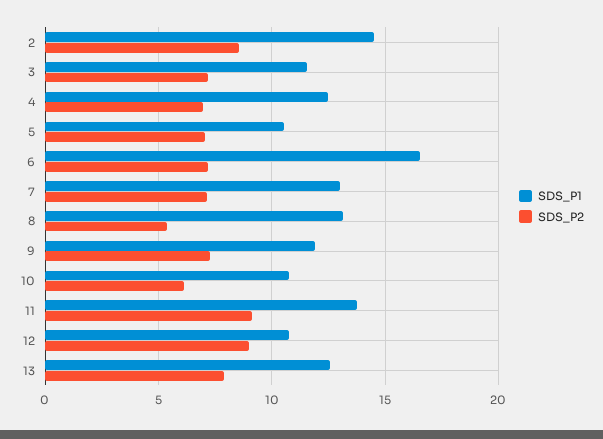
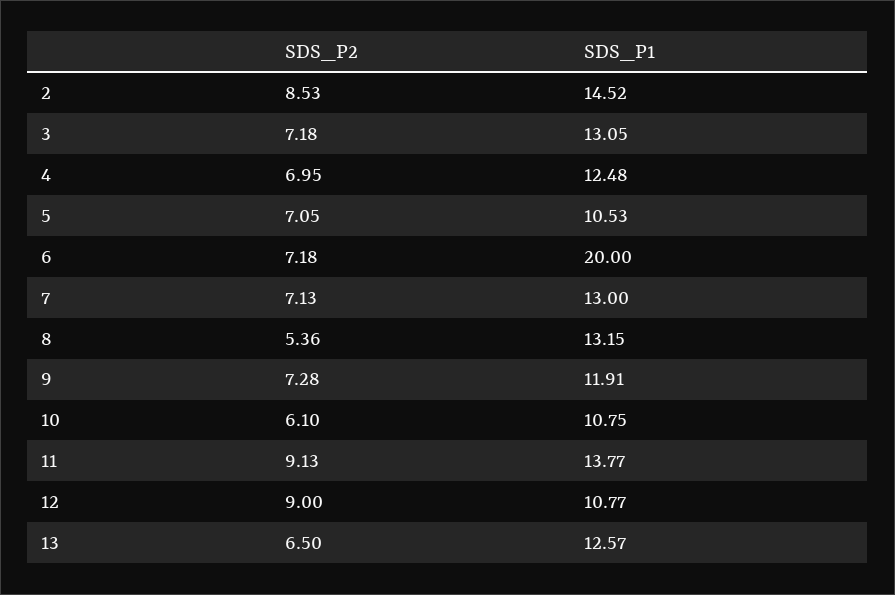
SDS_P1, 3: 11.5 -> 13.05
SDS_P1, 6: 16.5 -> 20
SDS_P2, 13: 8 -> 6.5

